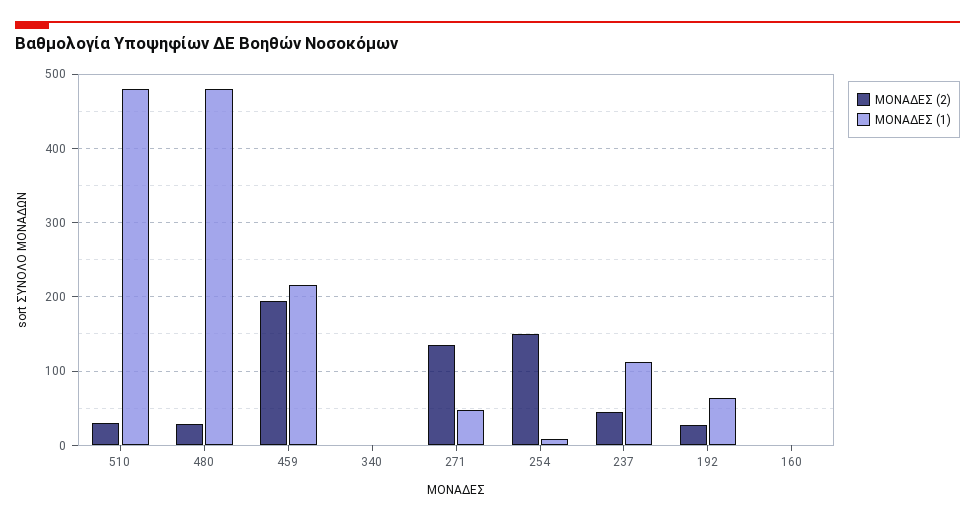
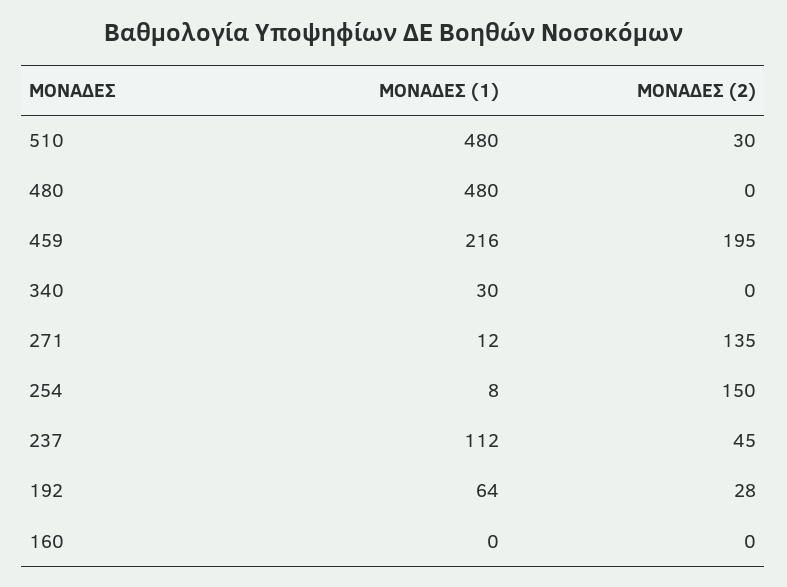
ΜΟΝΑΔΕΣ (2), 480: 30 -> 0
ΜΟΝΑΔΕΣ (1), 340: 0 -> 30
ΜΟΝΑΔΕΣ (1), 271: 50 -> 12

